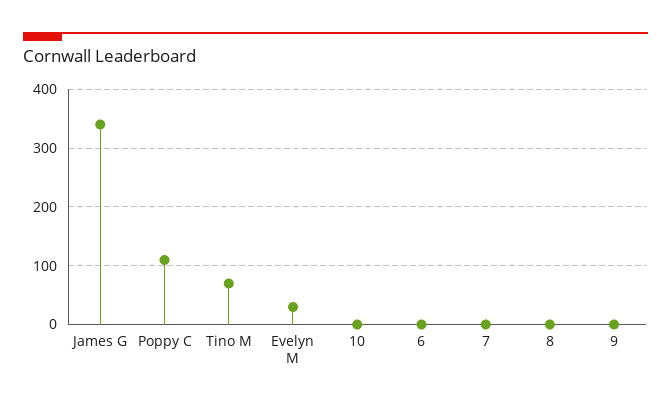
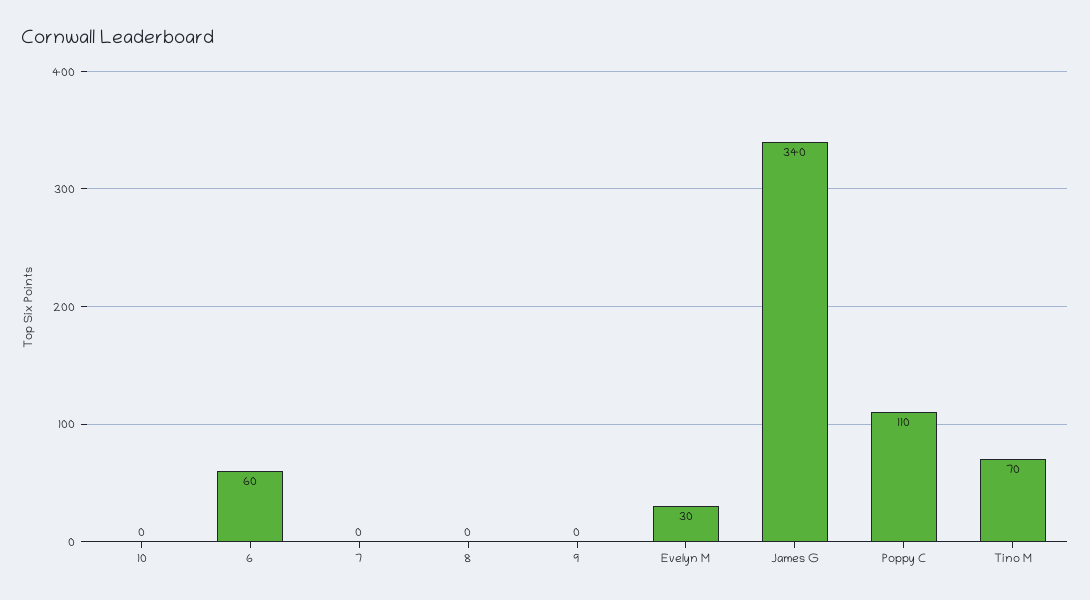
6: 0 -> 60

